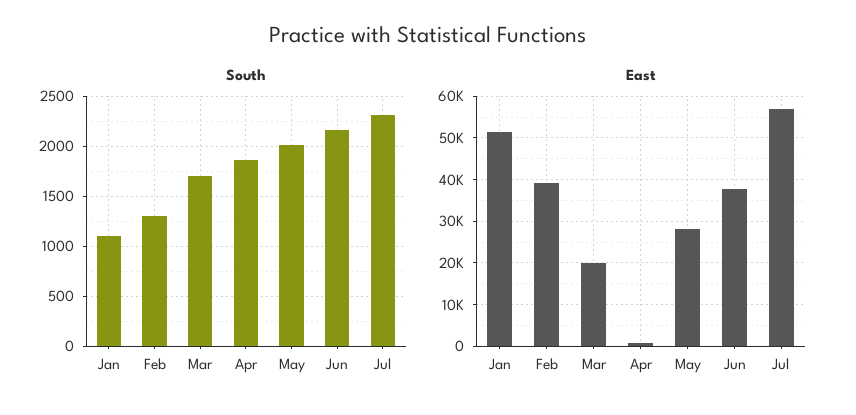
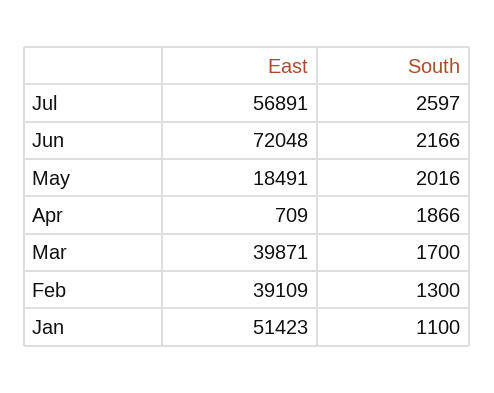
South, Jul: 2300 -> 2597
East, Mar: 20000 -> 39871
East, May: 28000 -> 18491
East, Jun: 38000 -> 72048

